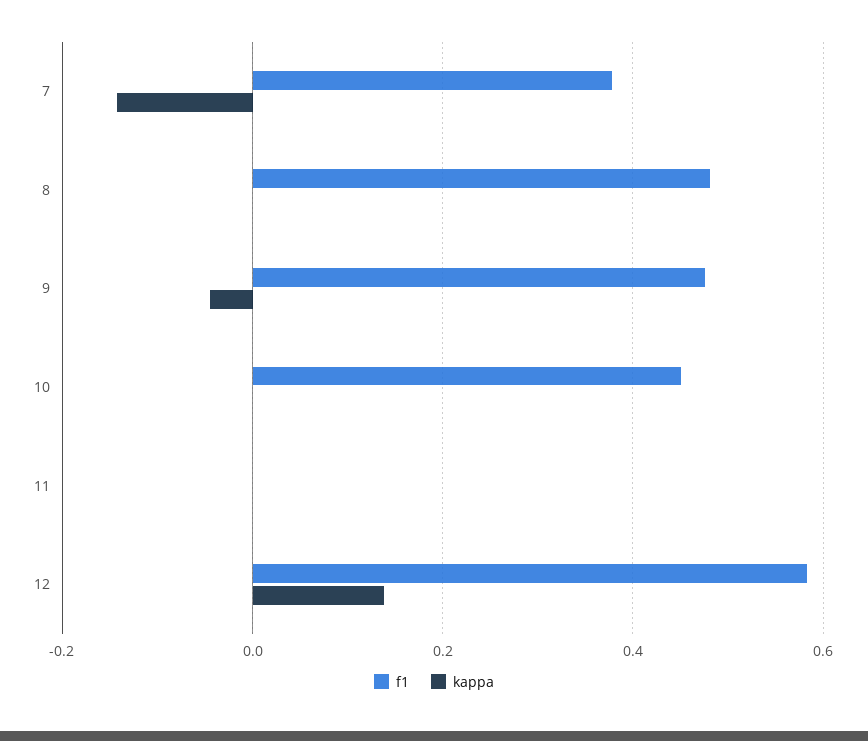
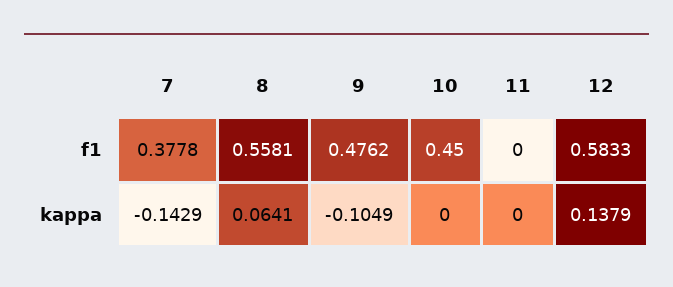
f1, 8: 0.48 -> 0.5581
kappa, 8: 0 -> 0.0641
kappa, 9: -0.04 -> -0.1049

